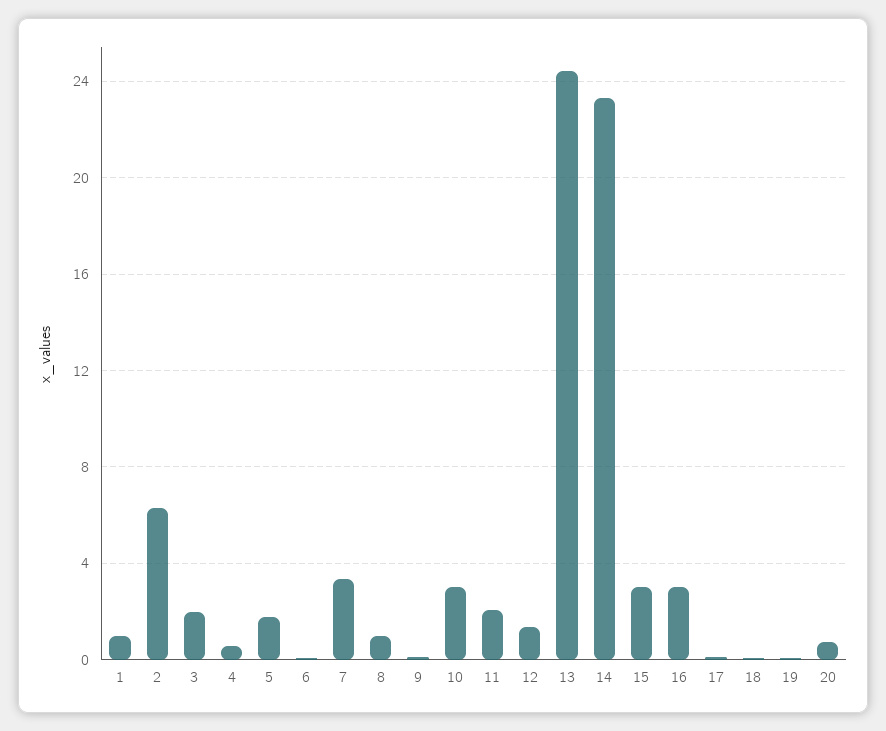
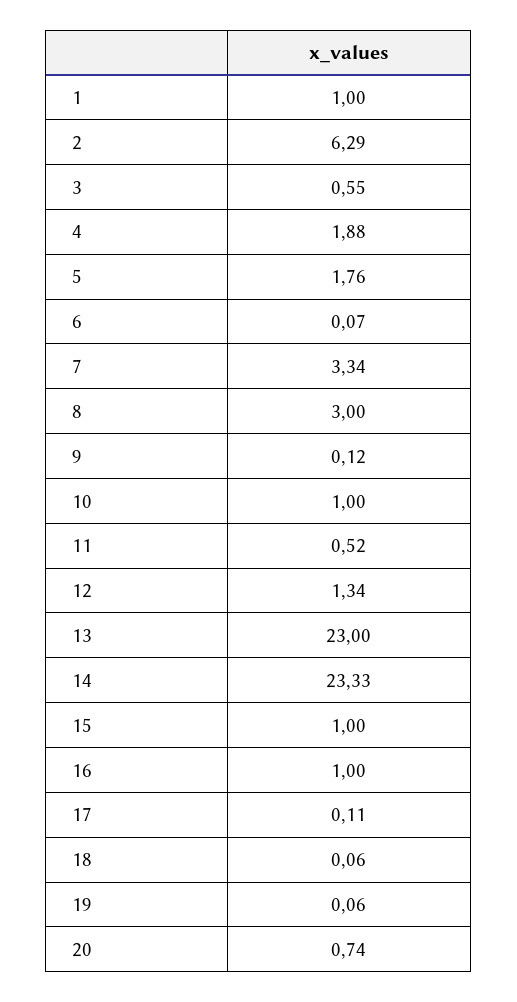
3: 2 -> 0.55
4: 0.5 -> 1.88
8: 1 -> 3
10: 3 -> 1
11: 2 -> 0.52
13: 24.5 -> 23
15: 3 -> 1
16: 3 -> 1

